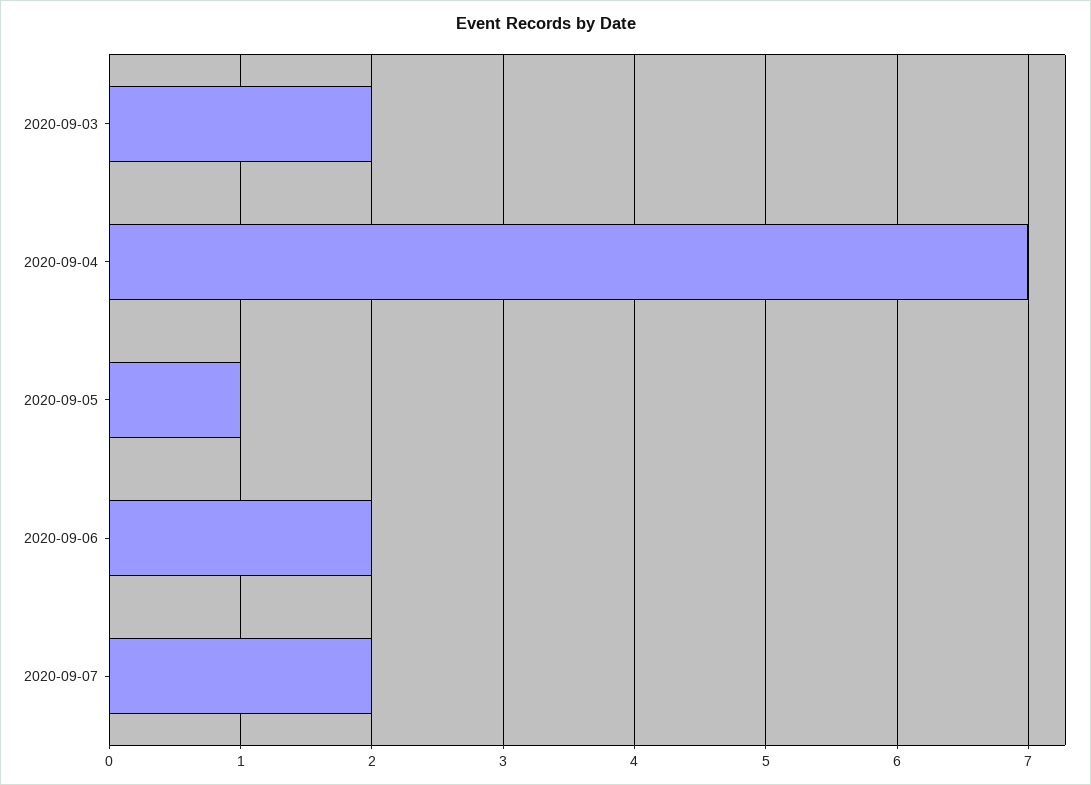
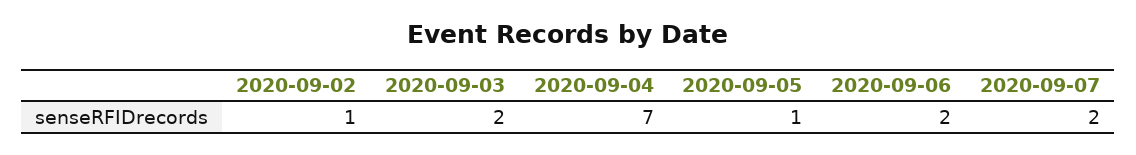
2020-09-02: none -> 1

